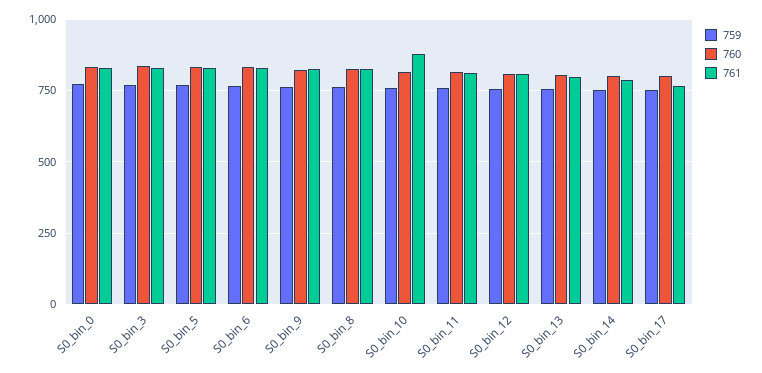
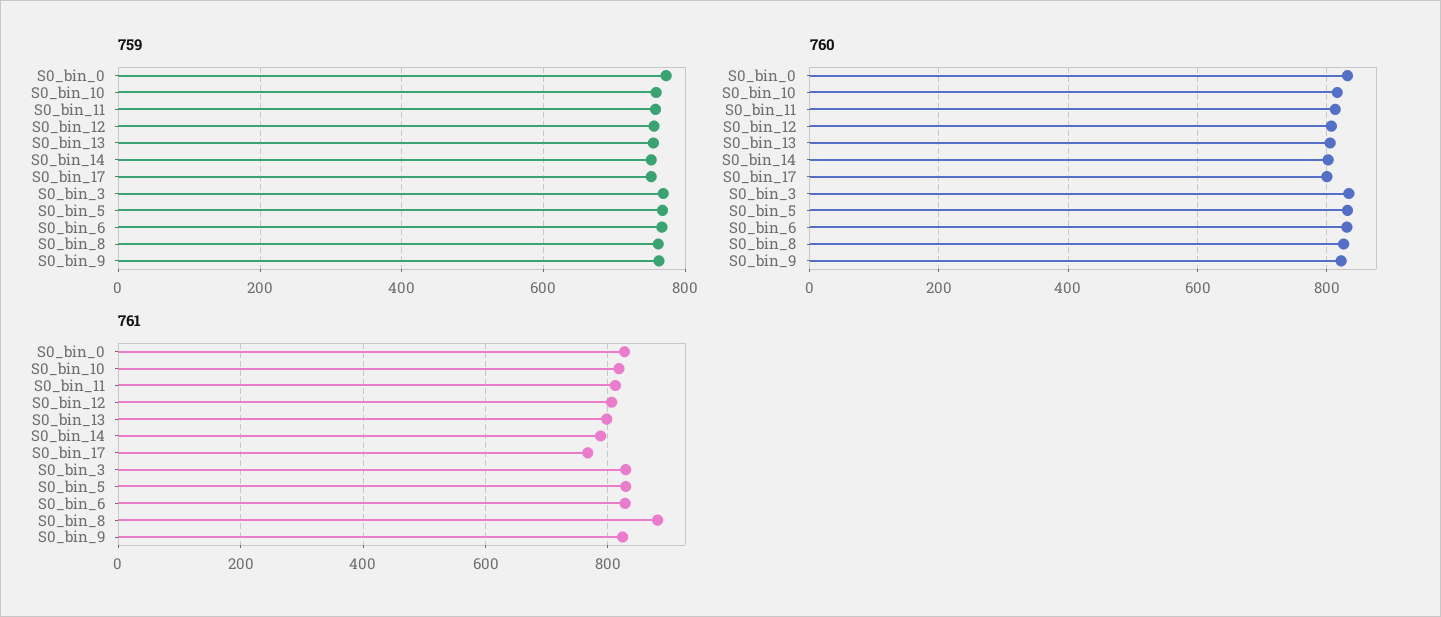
761, S0_bin_8: 825 -> 880
761, S0_bin_10: 875 -> 820

